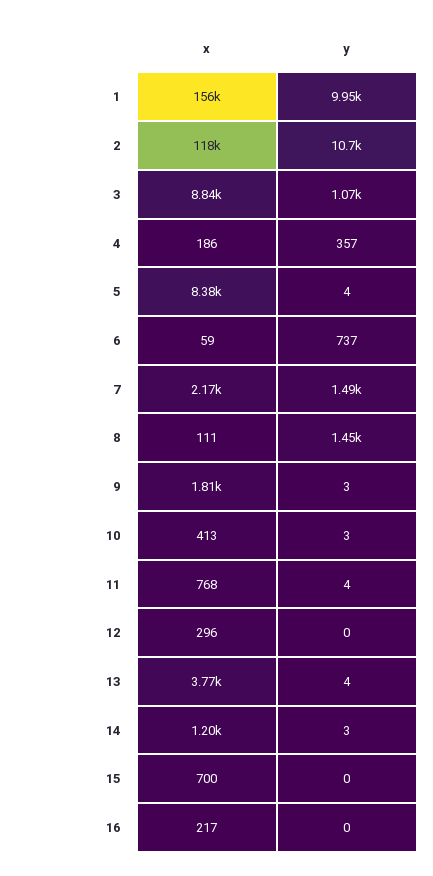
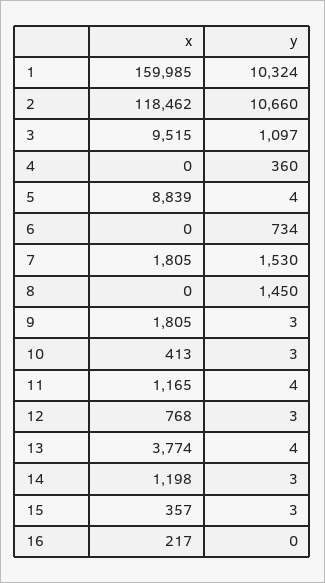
x, 1: 156000 -> 159985
y, 1: 9950 -> 10324
x, 3: 8840 -> 9515
y, 3: 1070 -> 1097
x, 4: 186 -> 0
y, 4: 357 -> 360
x, 5: 8380 -> 8839
x, 6: 59 -> 0
y, 6: 737 -> 734
x, 7: 2170 -> 1805
y, 7: 1490 -> 1530
x, 8: 111 -> 0
x, 11: 768 -> 1165
x, 12: 296 -> 768
y, 12: 0 -> 3
x, 15: 700 -> 357
y, 15: 0 -> 3

